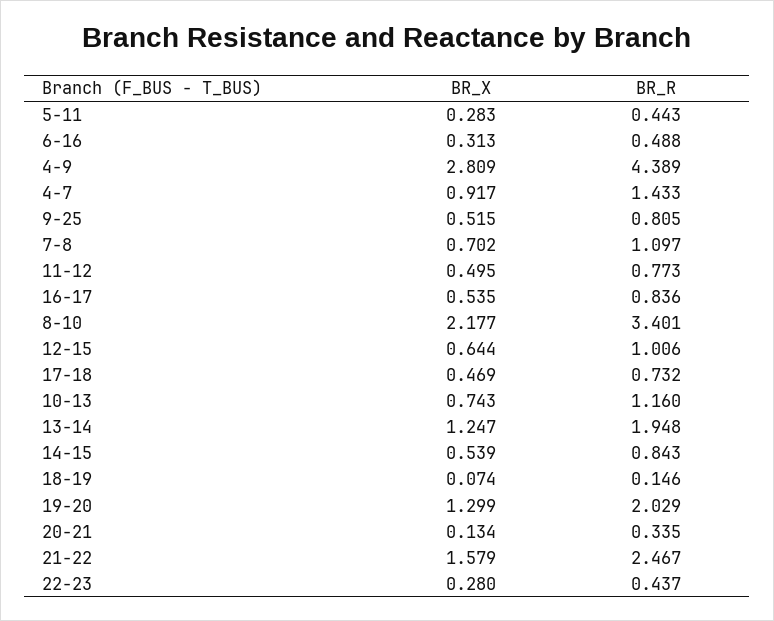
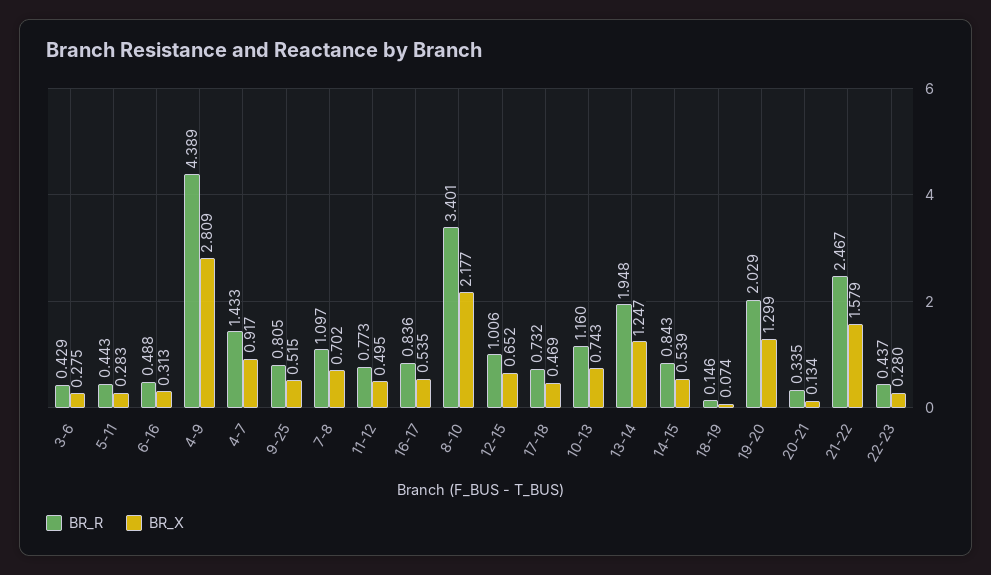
BR_X, 12-15: 0.644 -> 0.652
BR_R, 3-6: none -> 0.429
BR_X, 3-6: none -> 0.275

